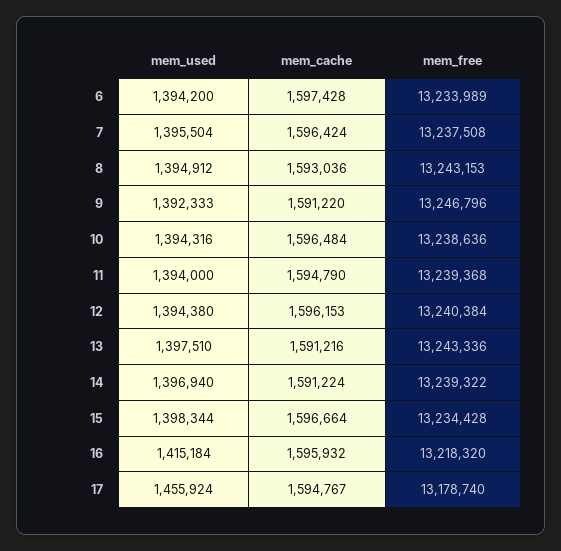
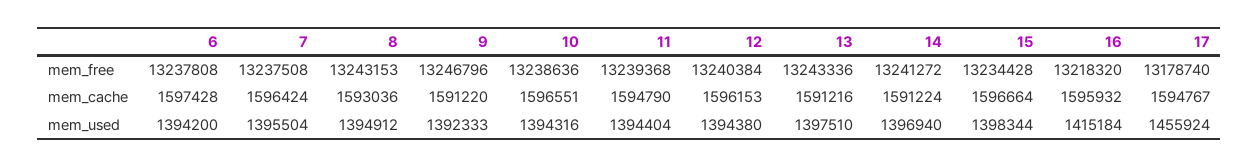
mem_free, 6: 13233989 -> 13237808
mem_cache, 10: 1596484 -> 1596551
mem_used, 11: 1394000 -> 1394404
mem_free, 14: 13239322 -> 13241272

